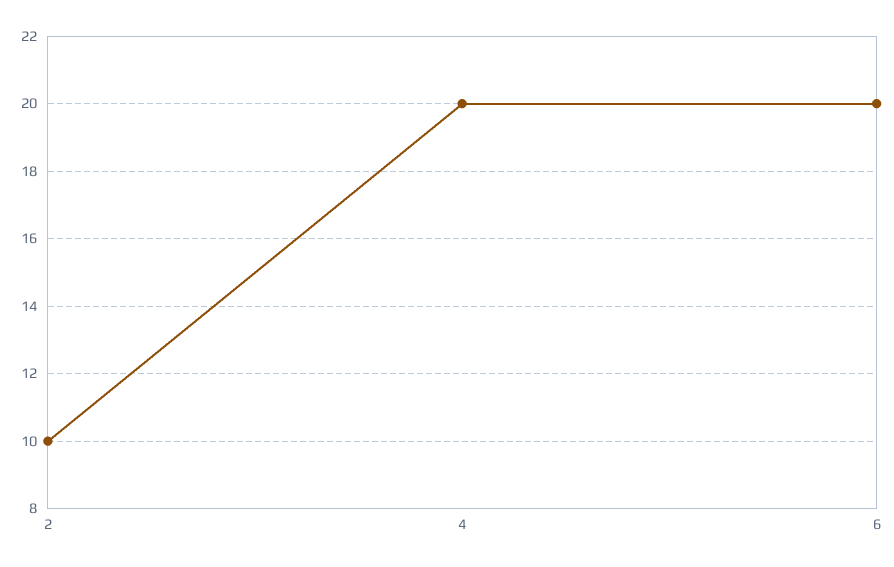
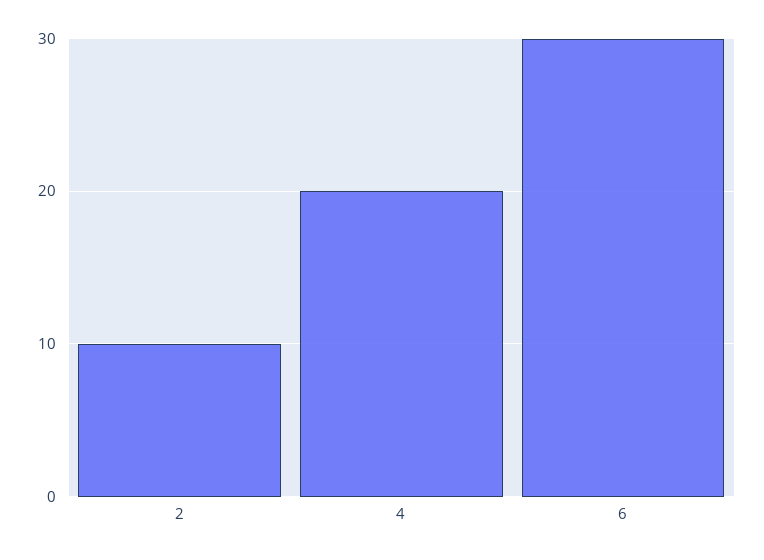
6: 20 -> 30

